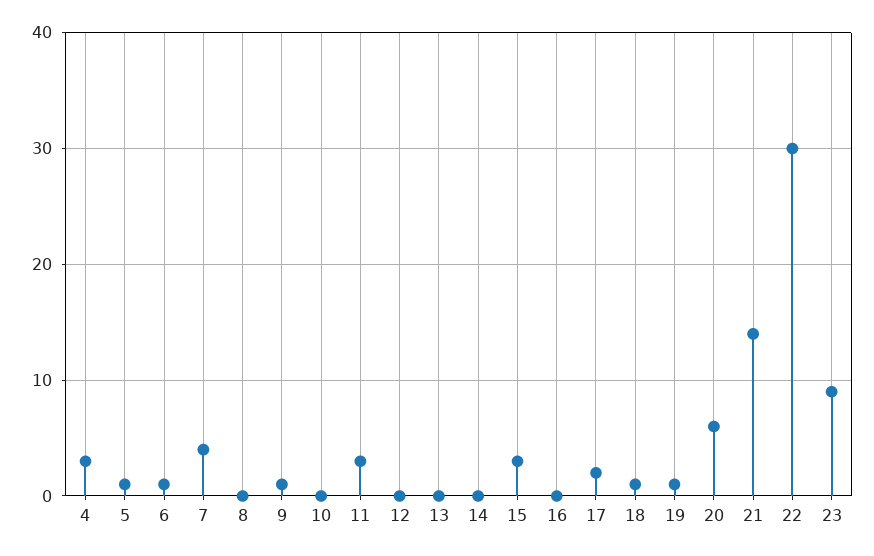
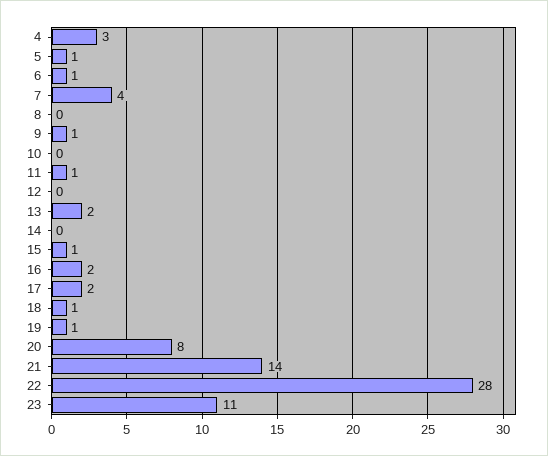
11: 3 -> 1
13: 0 -> 2
15: 3 -> 1
16: 0 -> 2
20: 6 -> 8
22: 30 -> 28
23: 9 -> 11

